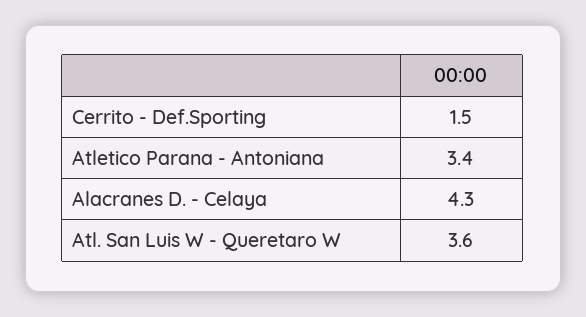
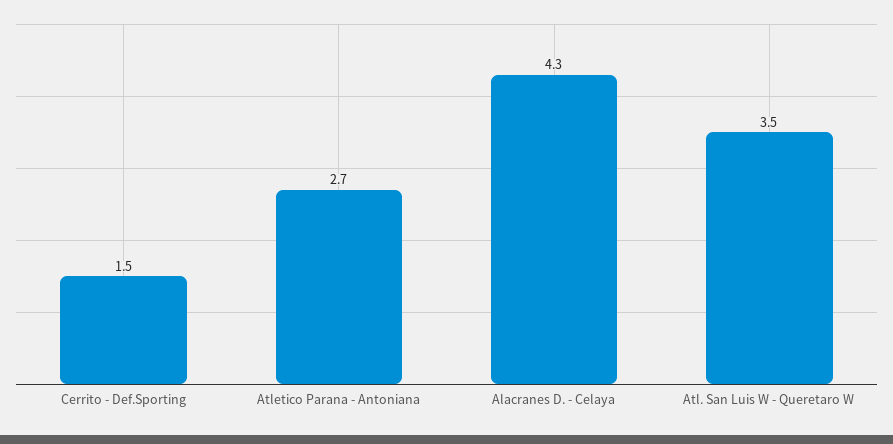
Atletico Parana - Antoniana: 3.4 -> 2.7
Atl. San Luis W - Queretaro W: 3.6 -> 3.5

